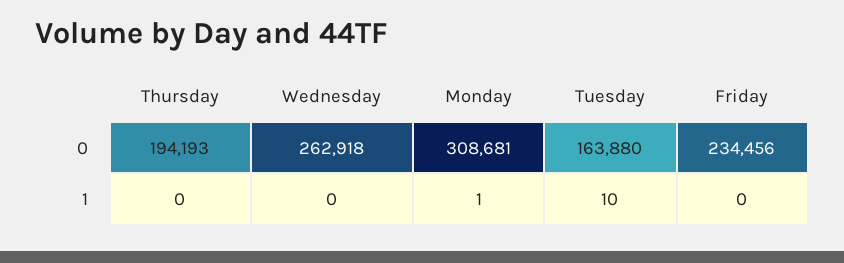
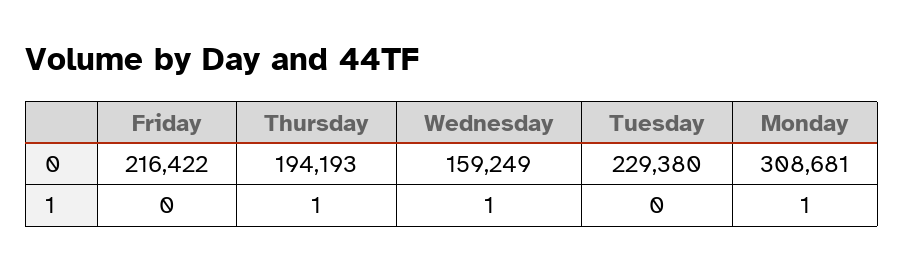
Wednesday, 0: 262918 -> 159249
Tuesday, 0: 163880 -> 229380
Friday, 0: 234456 -> 216422
Thursday, 1: 0 -> 1
Wednesday, 1: 0 -> 1
Tuesday, 1: 10 -> 0

